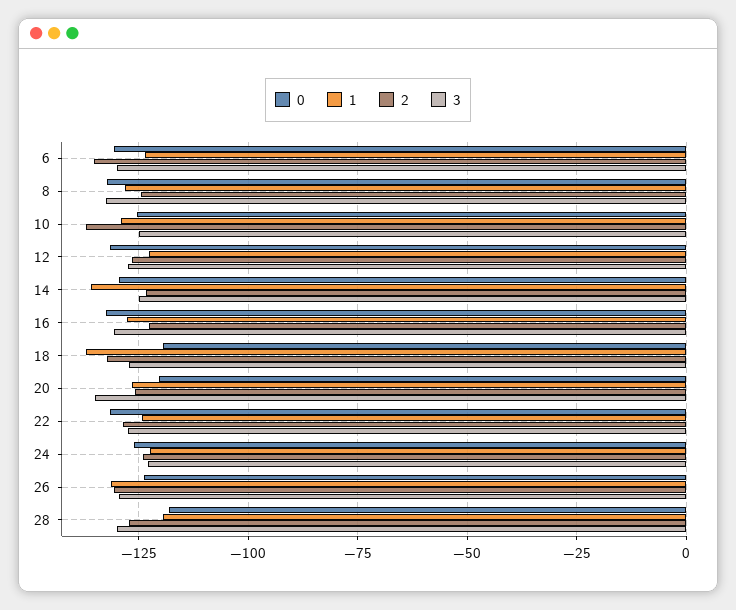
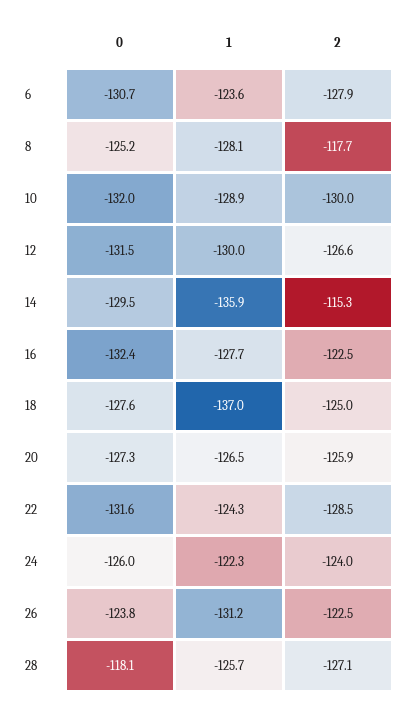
2, 6: -135 -> -127.9
3, 6: -130 -> none
0, 8: -132.5 -> -125.2
2, 8: -125 -> -117.7
3, 8: -132.5 -> none
0, 10: -125 -> -132
2, 10: -137.5 -> -130
3, 10: -125 -> none
1, 12: -122.5 -> -130
3, 12: -127.5 -> none
2, 14: -122.5 -> -115.3
3, 14: -125 -> none
3, 16: -130 -> none
0, 18: -120 -> -127.6
2, 18: -132.5 -> -125
3, 18: -127.5 -> none
0, 20: -120 -> -127.3
3, 20: -135 -> none
3, 22: -127.5 -> none
3, 24: -122.5 -> none
2, 26: -130 -> -122.5
3, 26: -130 -> none
1, 28: -120 -> -125.7
3, 28: -130 -> none

